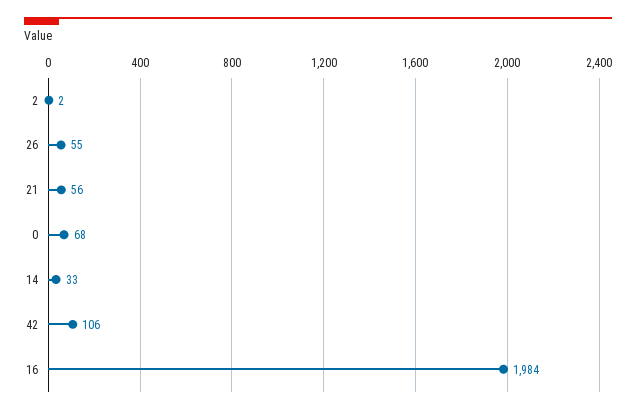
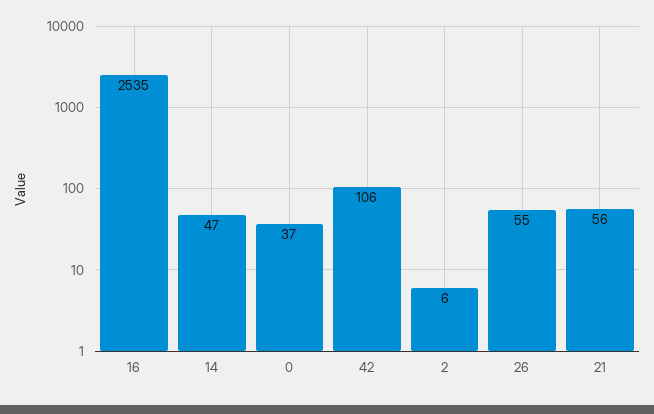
2: 2 -> 6
0: 68 -> 37
14: 33 -> 47
16: 1984 -> 2535

